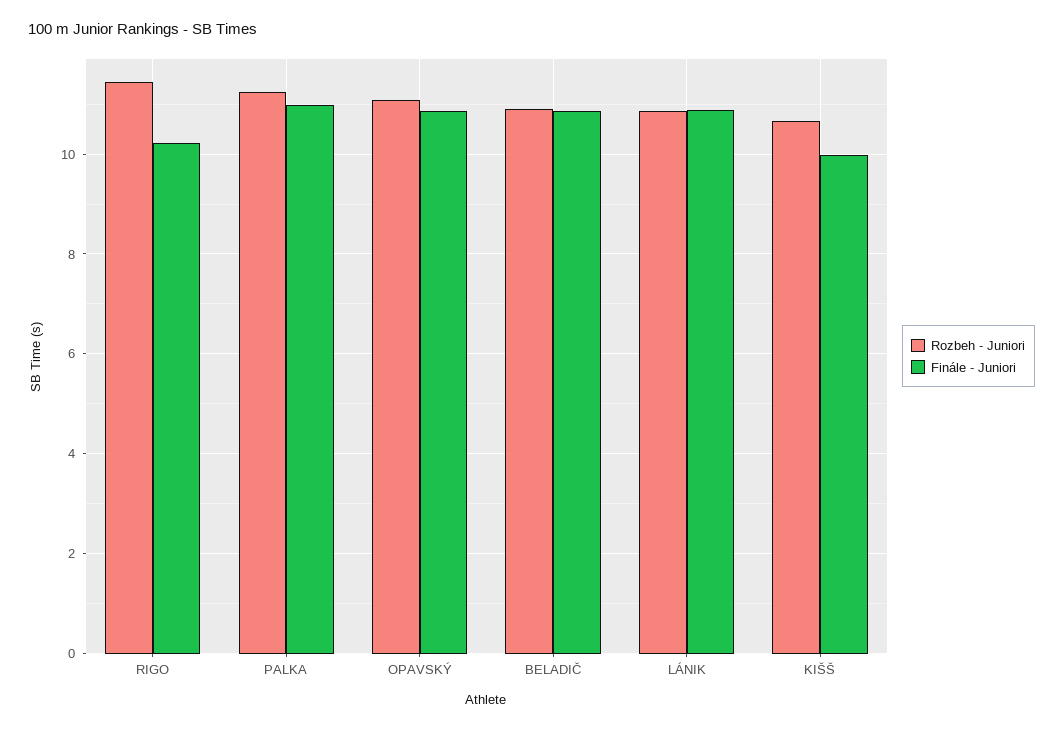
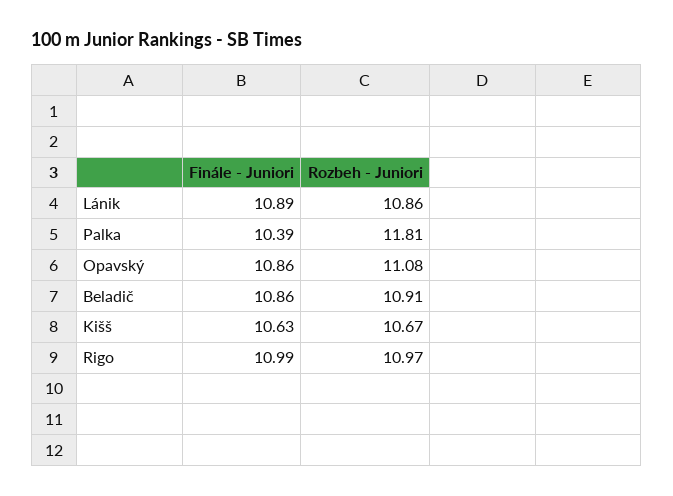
Rozbeh - Juniori, RIGO: 11.4 -> 10.97
Finále - Juniori, RIGO: 10.2 -> 10.99
Rozbeh - Juniori, PALKA: 11.2 -> 11.81
Finále - Juniori, PALKA: 11 -> 10.39
Finále - Juniori, KIŠŠ: 10 -> 10.63

